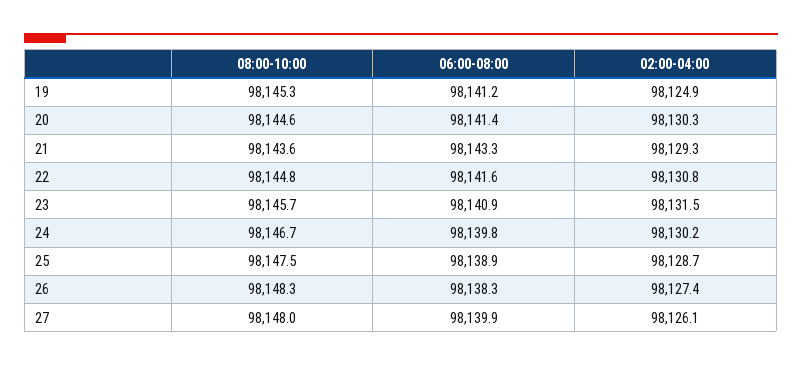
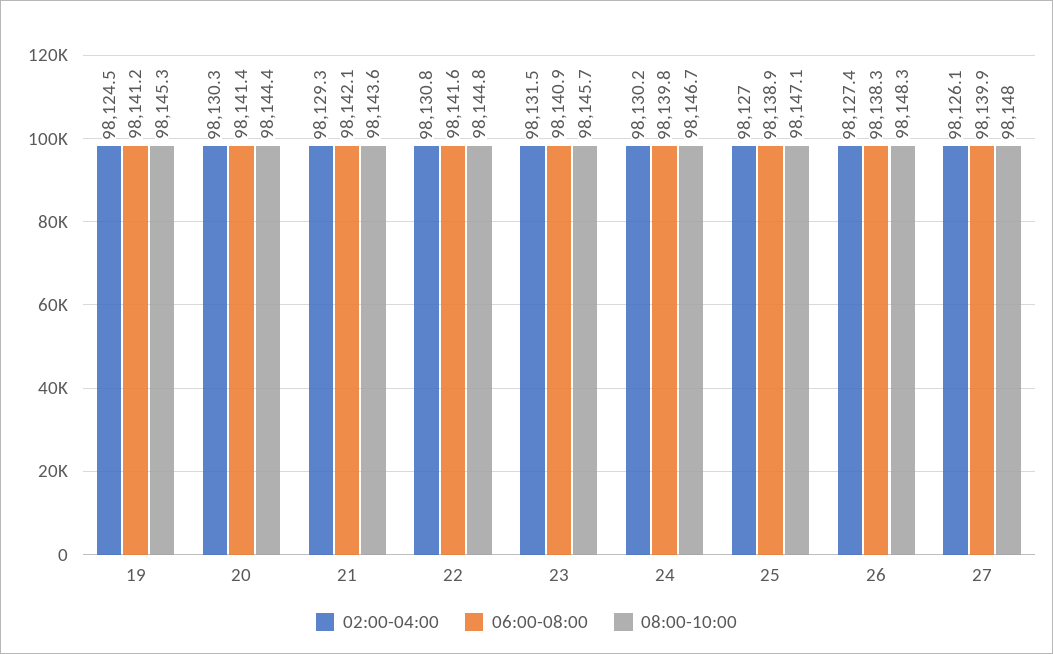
02:00-04:00, 19: 98124.9 -> 98124.5
08:00-10:00, 20: 98144.6 -> 98144.4
06:00-08:00, 21: 98143.3 -> 98142.1
08:00-10:00, 25: 98147.5 -> 98147.1
02:00-04:00, 25: 98128.7 -> 98127

